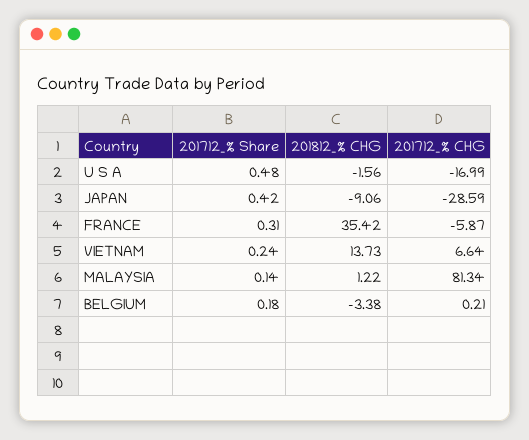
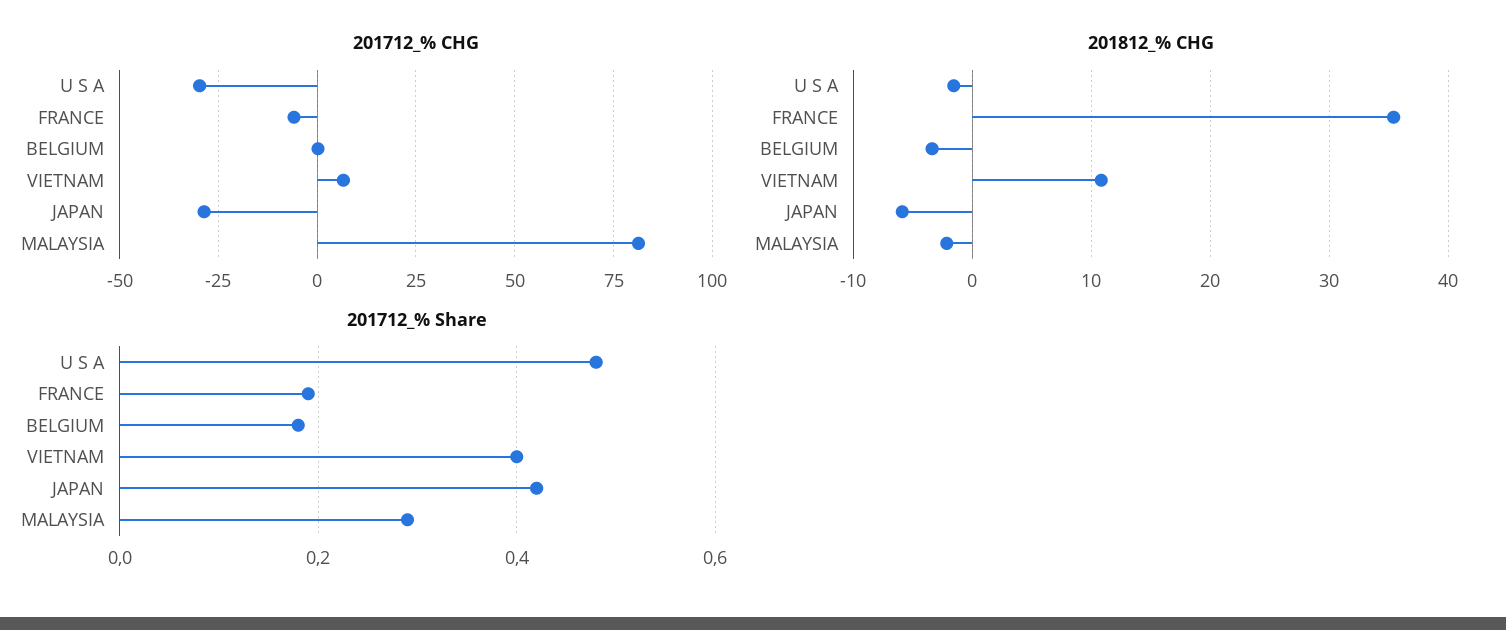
201712_% CHG, U S A: -16.99 -> -30
201812_% CHG, JAPAN: -9.06 -> -6
201712_% Share, FRANCE: 0.31 -> 0.2
201712_% Share, VIETNAM: 0.24 -> 0.4
201812_% CHG, VIETNAM: 13.73 -> 11
201712_% Share, MALAYSIA: 0.14 -> 0.3
201812_% CHG, MALAYSIA: 1.22 -> -2

